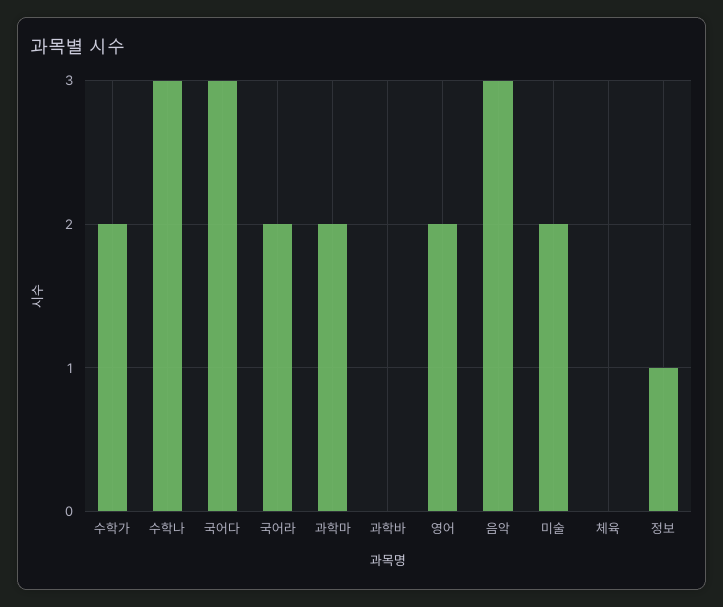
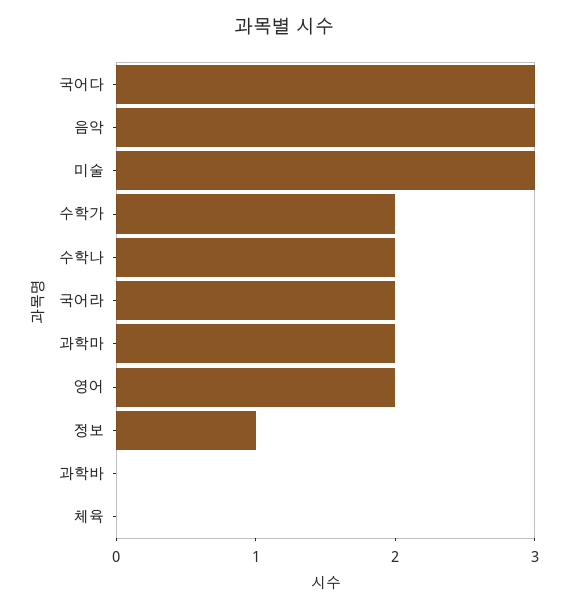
수학나: 3 -> 2
미술: 2 -> 3

